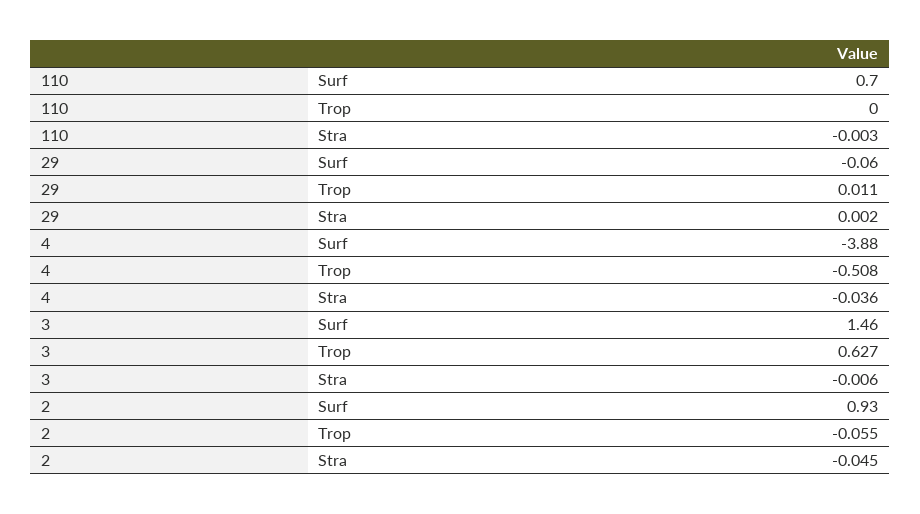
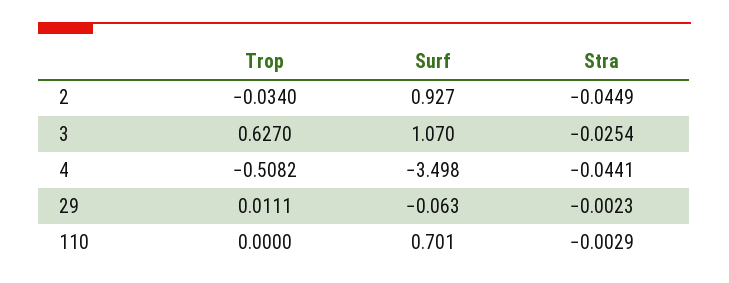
29, Stra: 0.002 -> -0.0023
4, Surf: -3.88 -> -3.498
4, Stra: -0.036 -> -0.0441
3, Surf: 1.46 -> 1.07
3, Stra: -0.006 -> -0.0254
2, Trop: -0.055 -> -0.034

